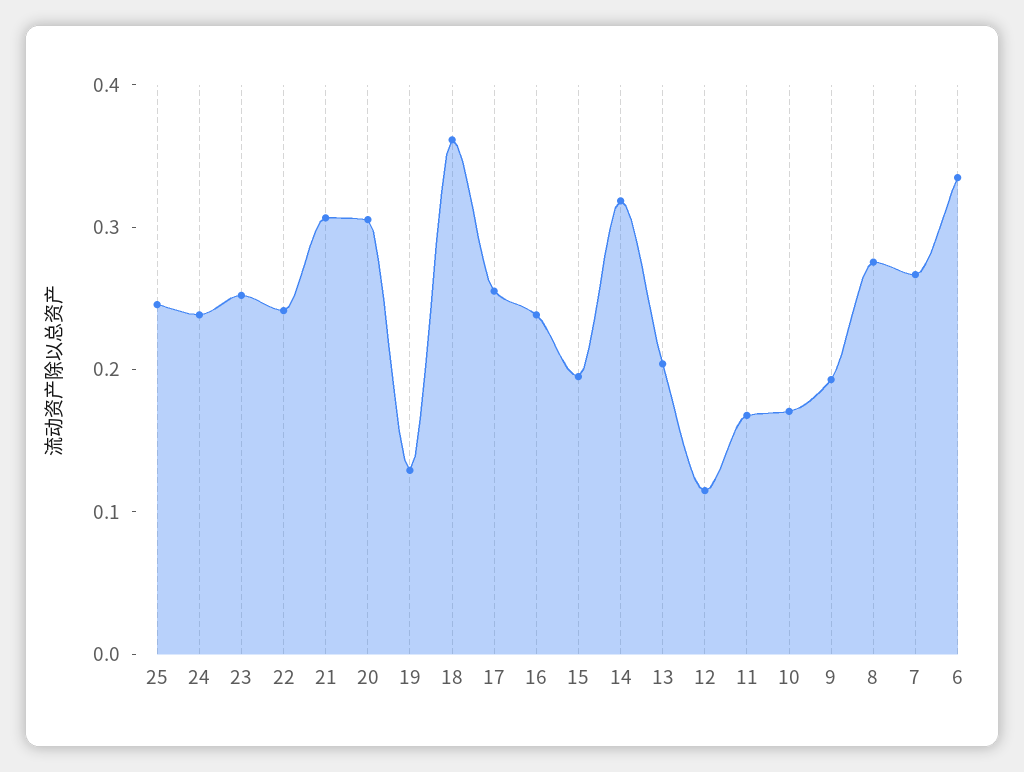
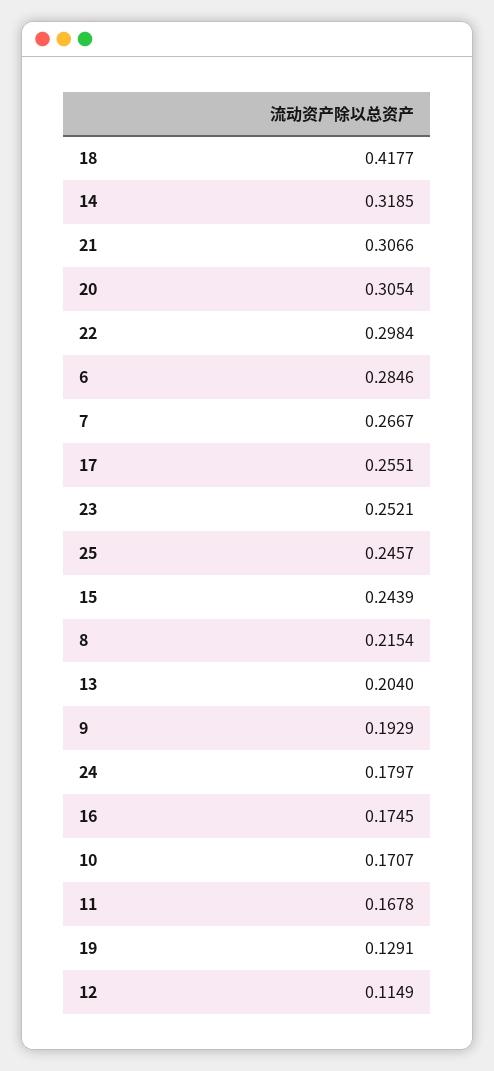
24: 0.24 -> 0.1797
22: 0.24 -> 0.2984
18: 0.36 -> 0.4177
16: 0.24 -> 0.1745
15: 0.2 -> 0.2439
8: 0.28 -> 0.2154
6: 0.34 -> 0.2846

